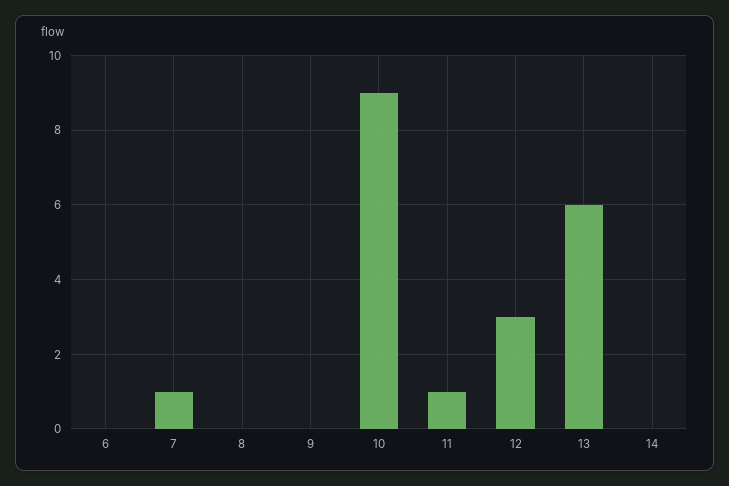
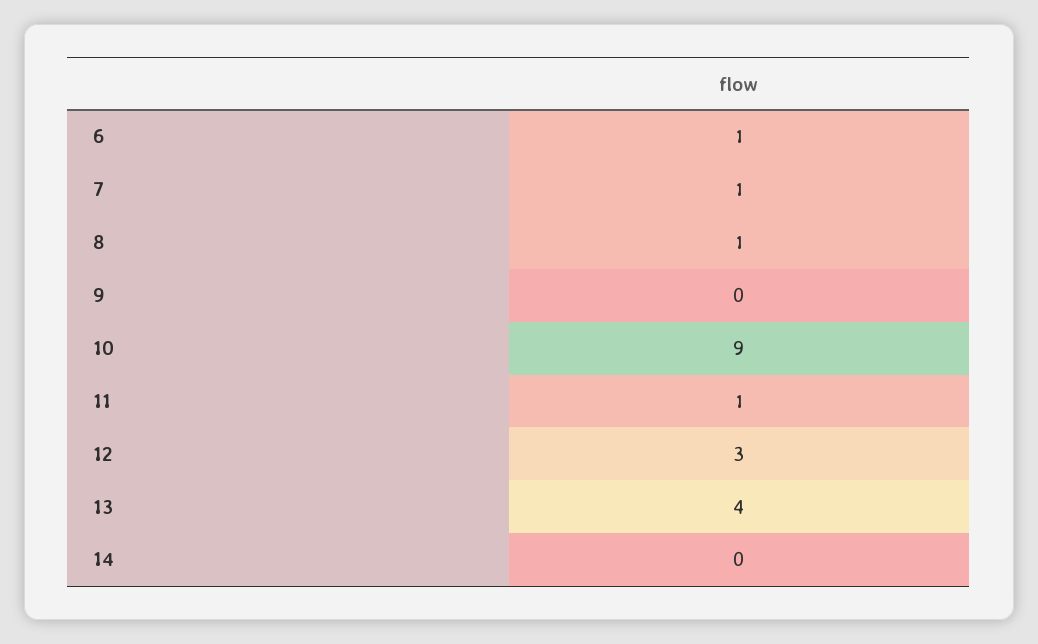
6: 0 -> 1
8: 0 -> 1
13: 6 -> 4

